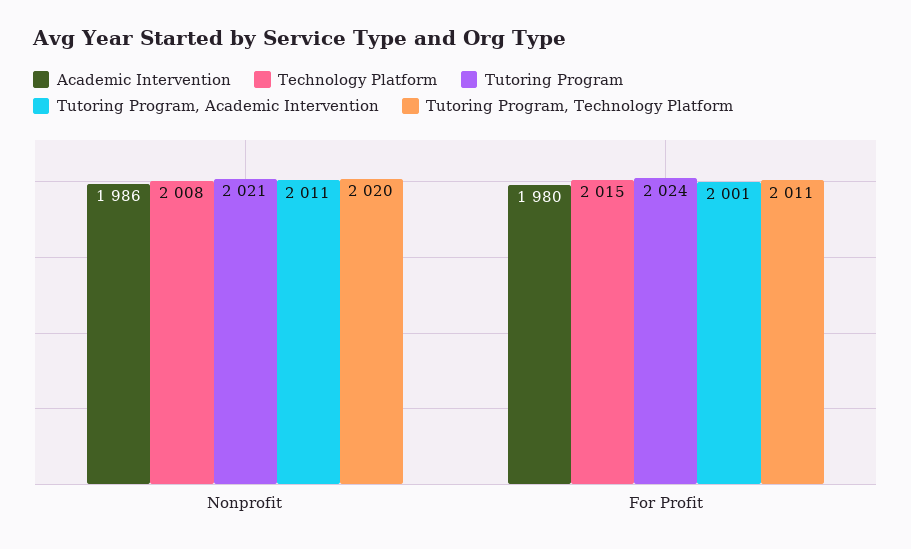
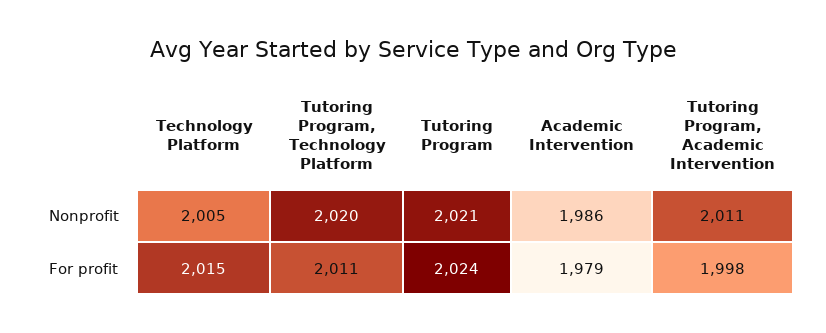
Technology Platform, Nonprofit: 2008 -> 2005
Academic Intervention, For Profit: 1980 -> 1979
Tutoring Program, Academic Intervention, For Profit: 2001 -> 1998

